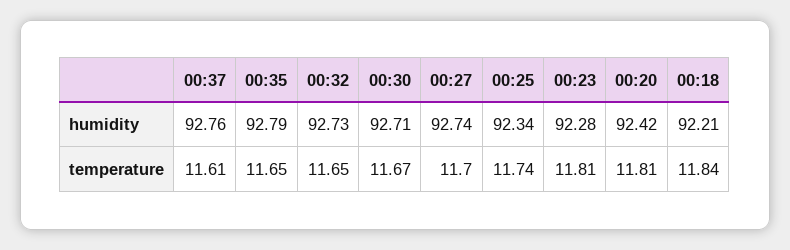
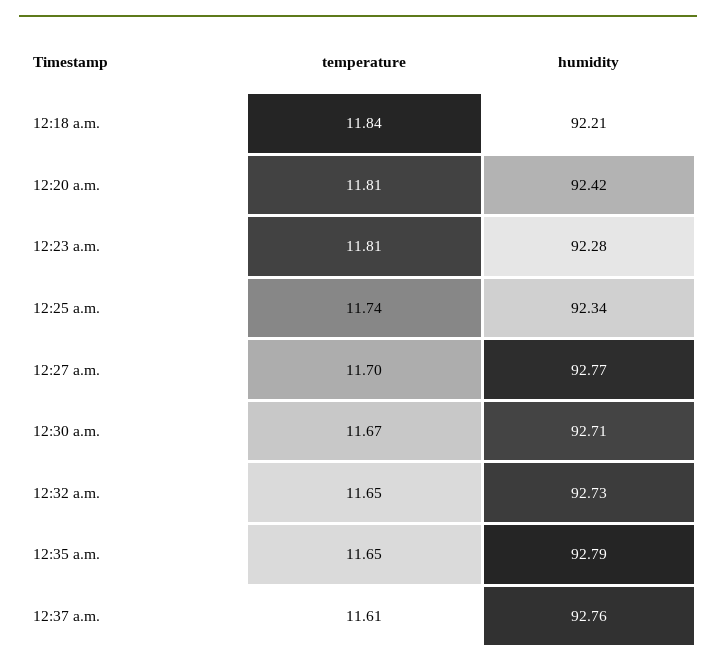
00:27, humidity: 92.74 -> 92.77

